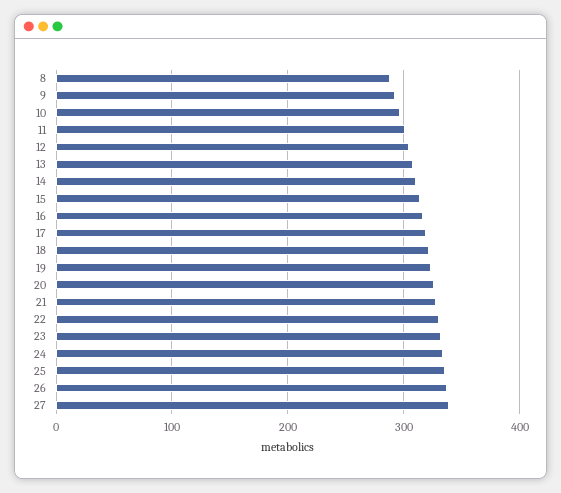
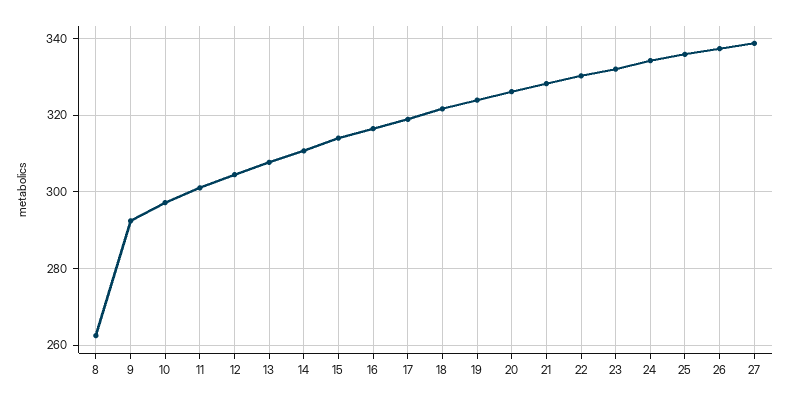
8: 290 -> 262

